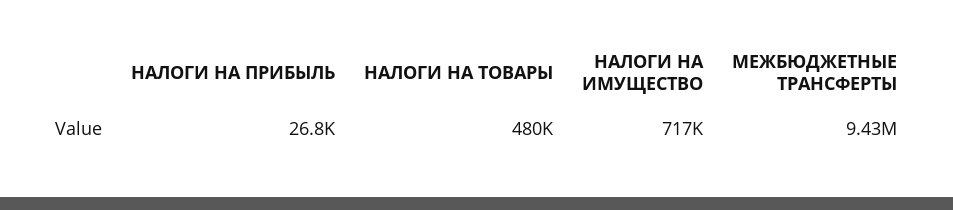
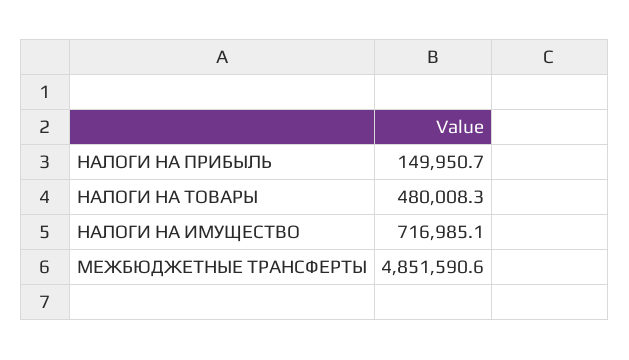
НАЛОГИ НА ПРИБЫЛЬ: 26800 -> 149950.7
МЕЖБЮДЖЕТНЫЕ ТРАНСФЕРТЫ: 9430000 -> 4851590.6

